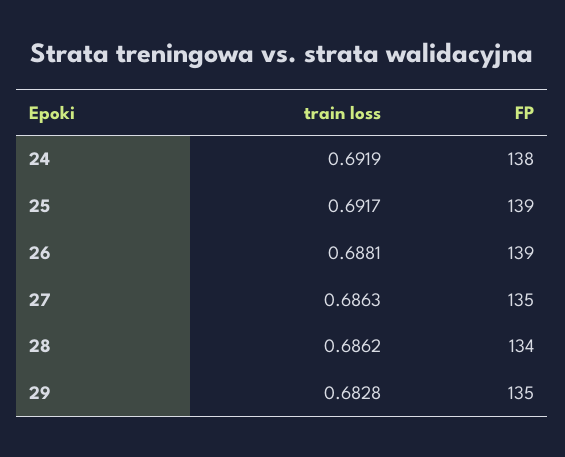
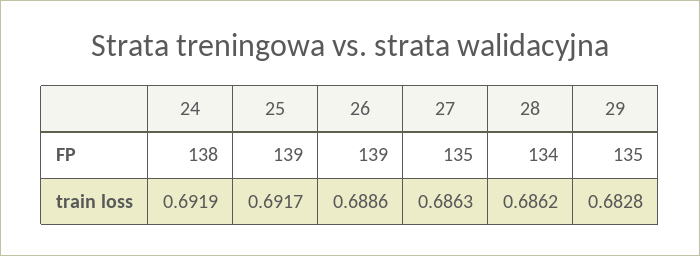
train loss, 26: 0.6881 -> 0.6886

